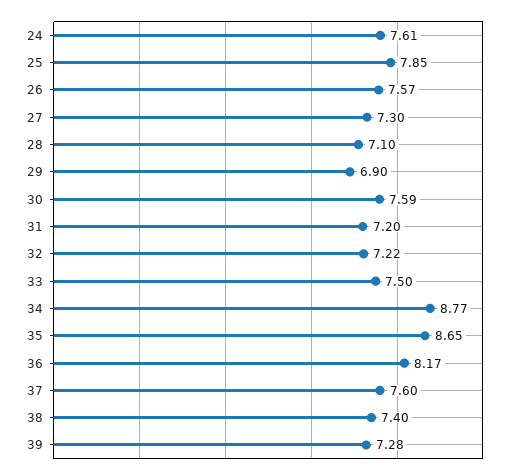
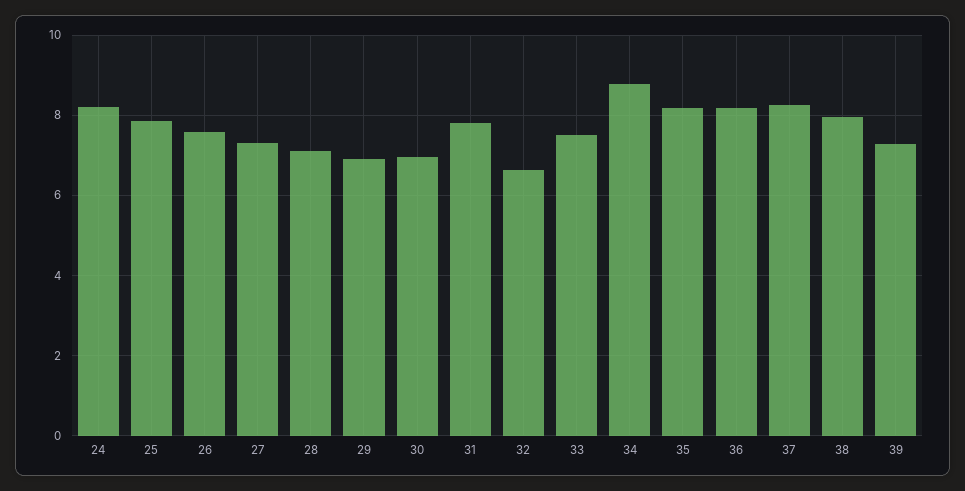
24: 7.61 -> 8.2
30: 7.59 -> 7
31: 7.2 -> 7.8
32: 7.22 -> 6.6
35: 8.65 -> 8.2
37: 7.6 -> 8.2
38: 7.4 -> 8

